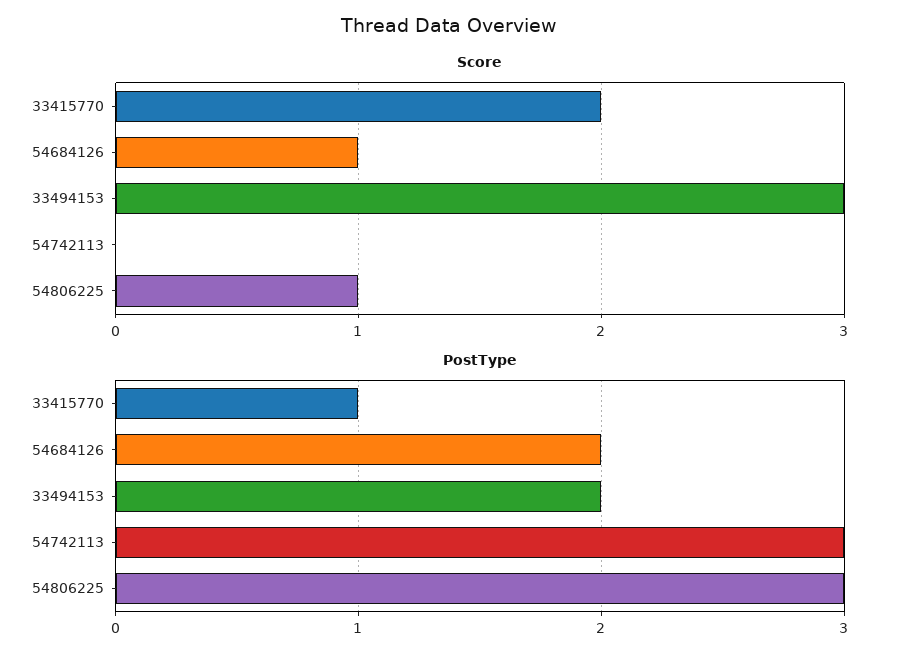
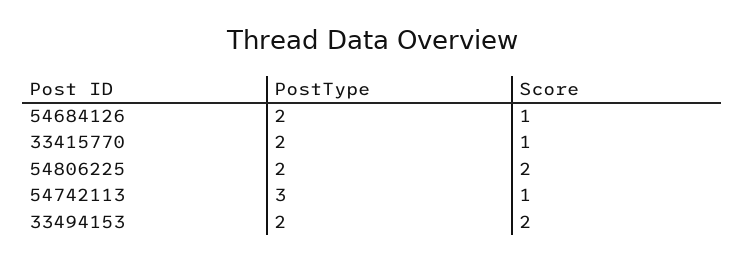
Score, 33415770: 2 -> 1
Score, 33494153: 3 -> 2
Score, 54742113: 0 -> 1
Score, 54806225: 1 -> 2
PostType, 33415770: 1 -> 2
PostType, 54806225: 3 -> 2

